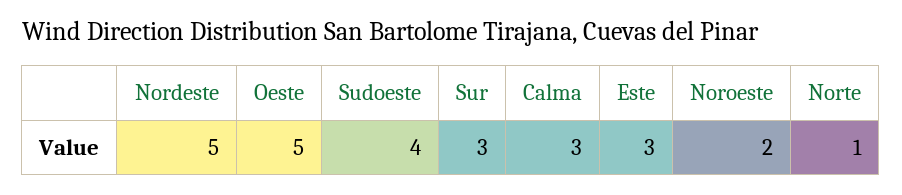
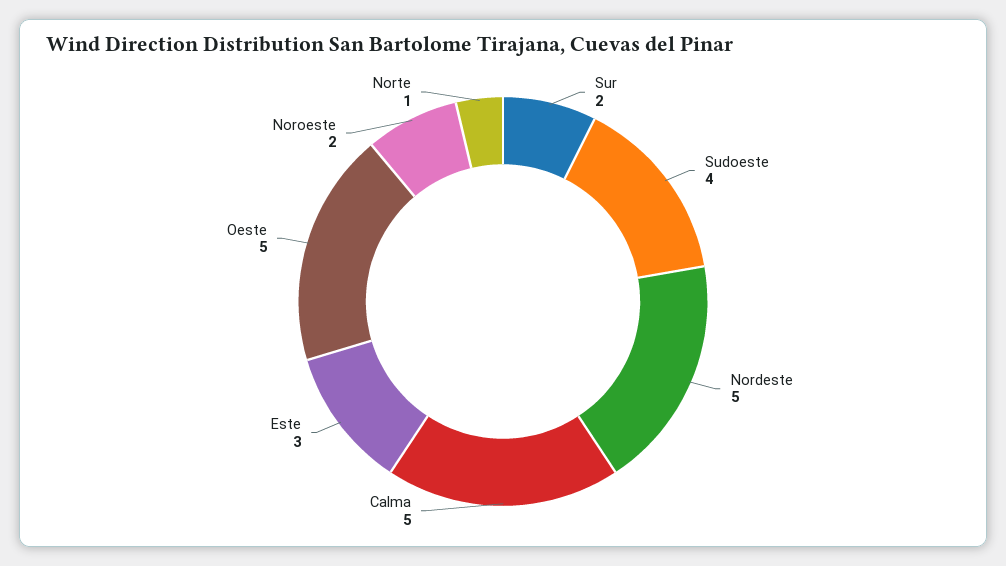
Sur: 3 -> 2
Calma: 3 -> 5

